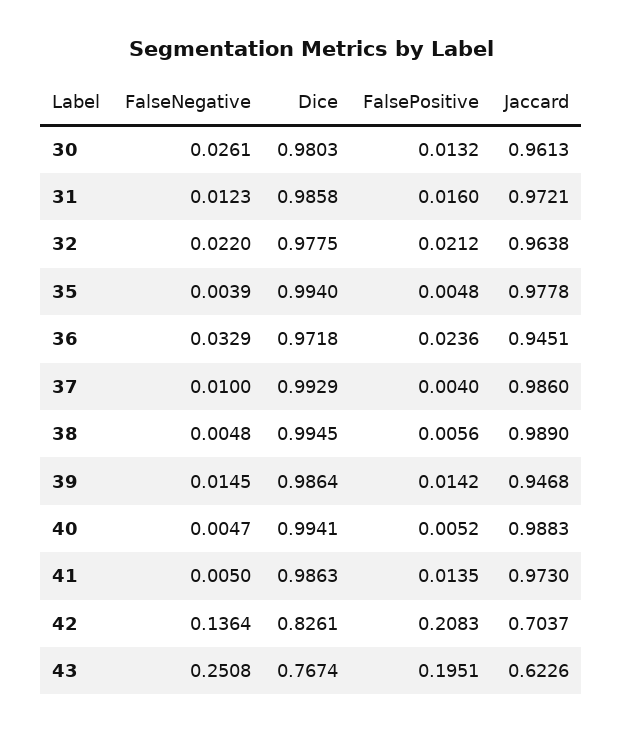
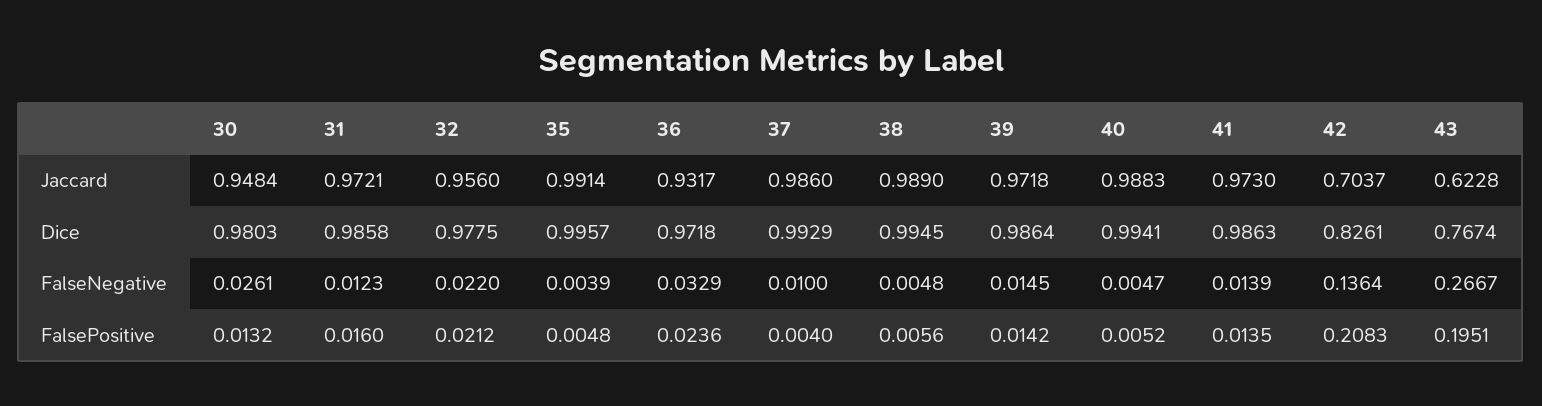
Jaccard, 30: 0.9613 -> 0.9484
Jaccard, 32: 0.9638 -> 0.956
Dice, 35: 0.994 -> 0.9957
Jaccard, 35: 0.9778 -> 0.9914
Jaccard, 36: 0.9451 -> 0.9317
Jaccard, 39: 0.9468 -> 0.9718
FalseNegative, 41: 0.005 -> 0.0139
FalseNegative, 43: 0.2508 -> 0.2667
Jaccard, 43: 0.6226 -> 0.6228

